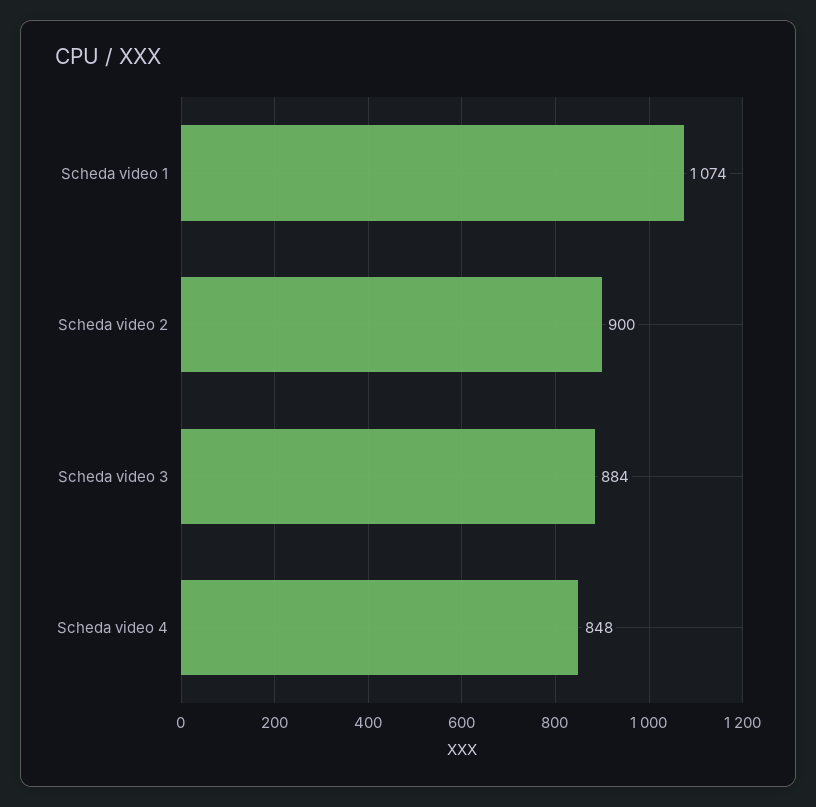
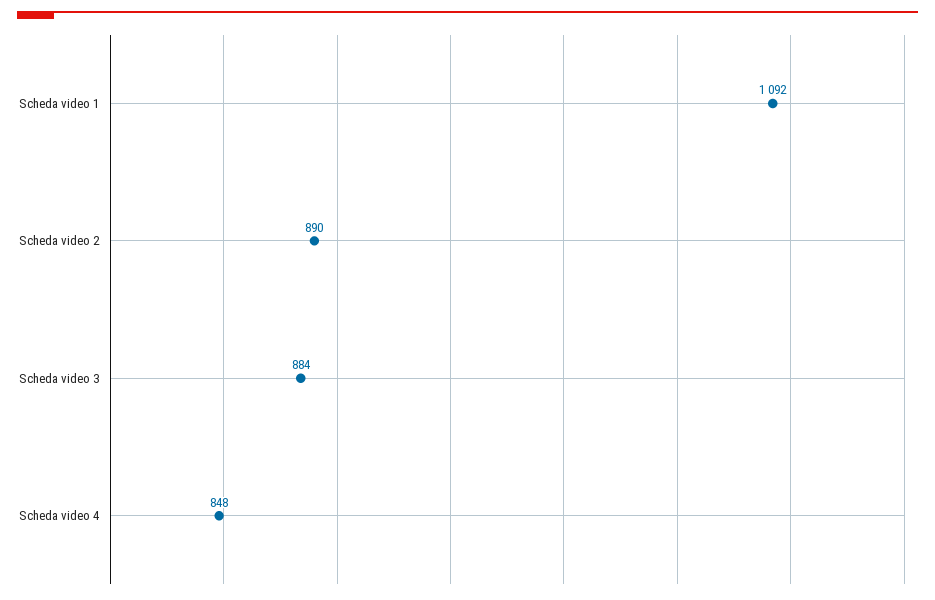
Scheda video 1: 1074 -> 1092
Scheda video 2: 900 -> 890

